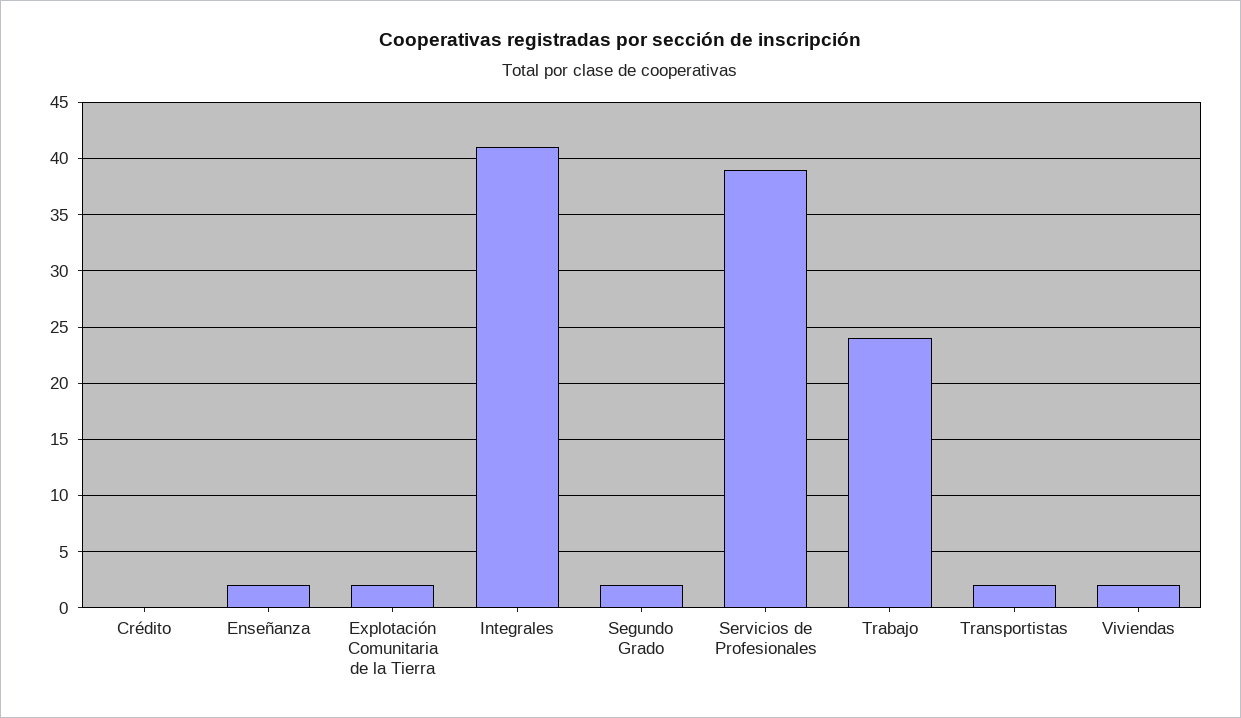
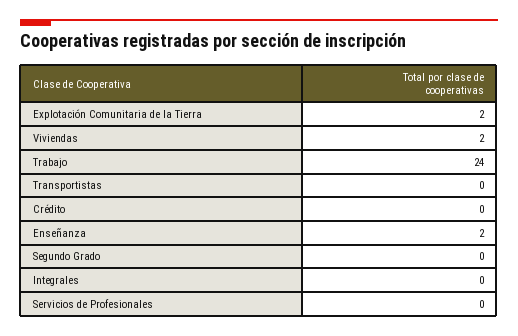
Integrales: 41 -> 0
Segundo Grado: 2 -> 0
Servicios de Profesionales: 39 -> 0
Transportistas: 2 -> 0

